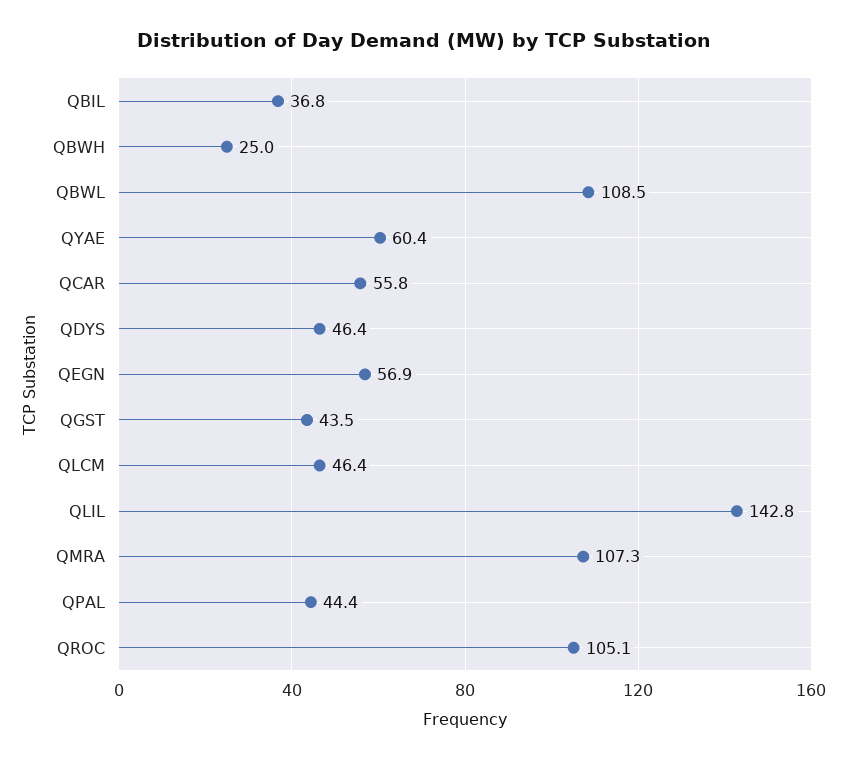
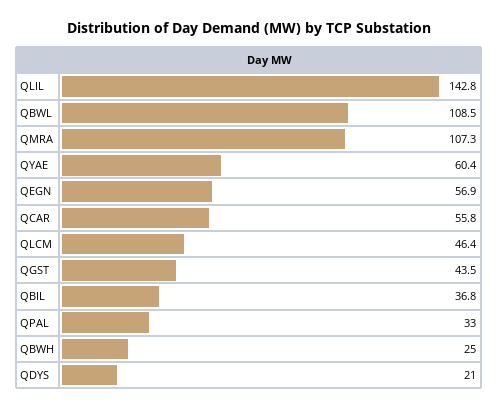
QDYS: 46.4 -> 21
QPAL: 44.4 -> 33
QROC: 105.1 -> none

